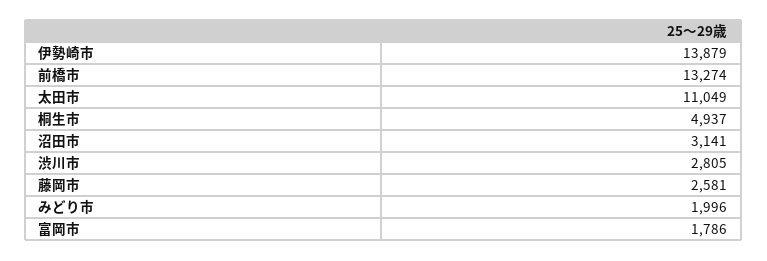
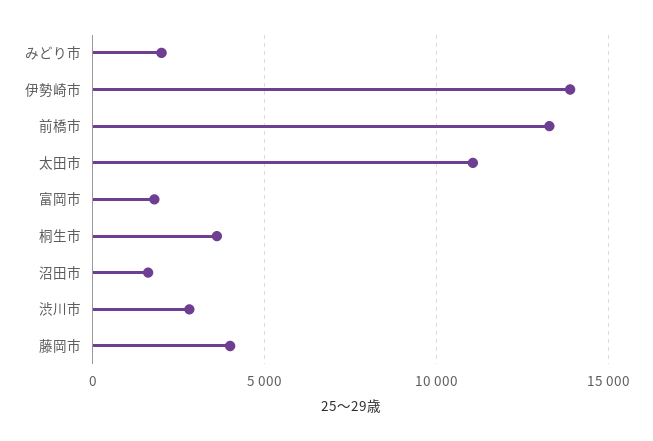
桐生市: 4937 -> 3500
沼田市: 3141 -> 1500
藤岡市: 2581 -> 4000

